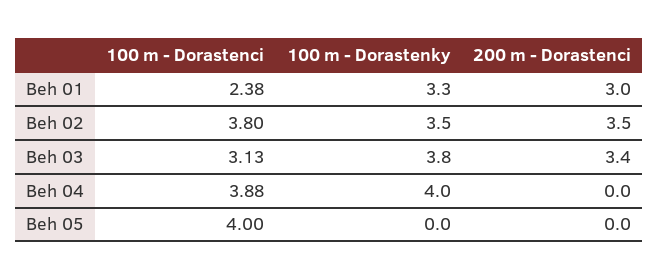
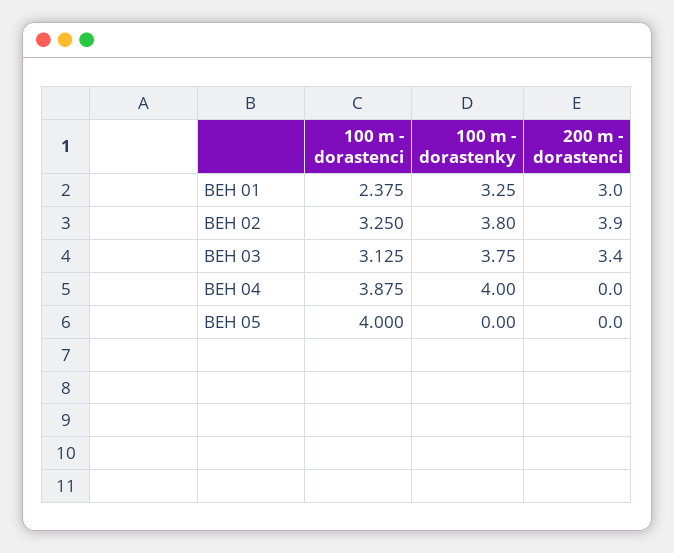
100 m - Dorastenci, Beh 02: 3.8 -> 3.25
100 m - Dorastenky, Beh 02: 3.5 -> 3.8
200 m - Dorastenci, Beh 02: 3.5 -> 3.9

